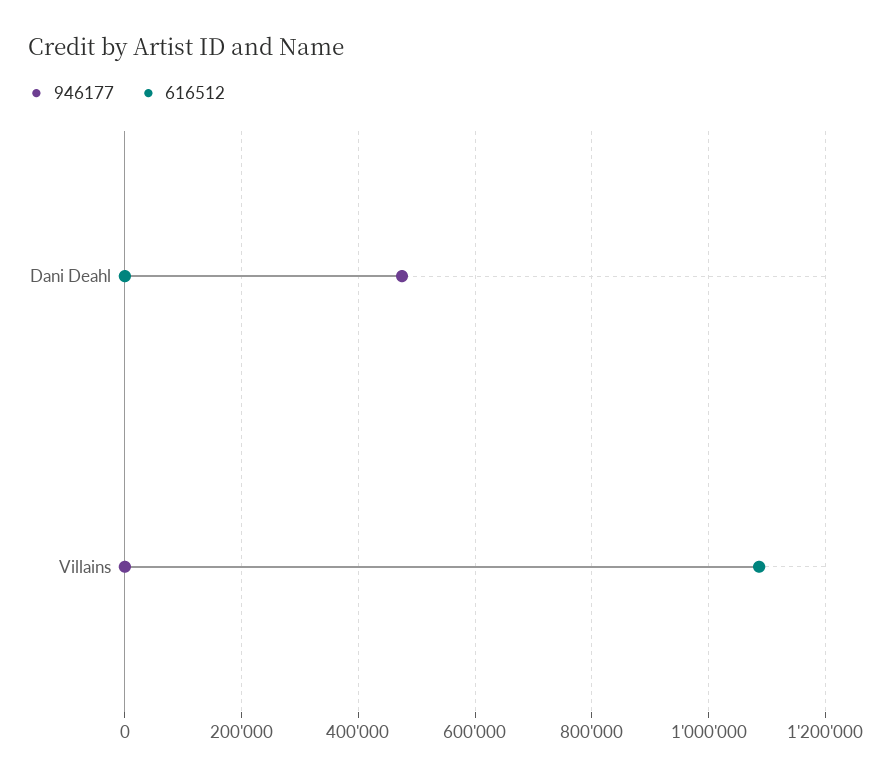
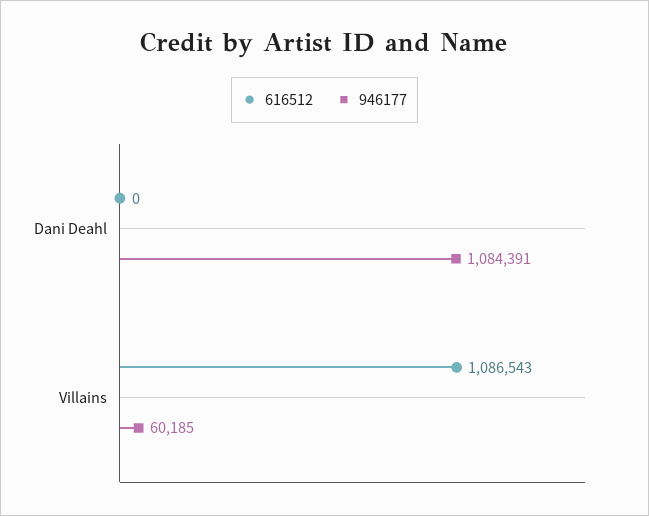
946177, Dani Deahl: 480000 -> 1084391
946177, Villains: 0 -> 60185

